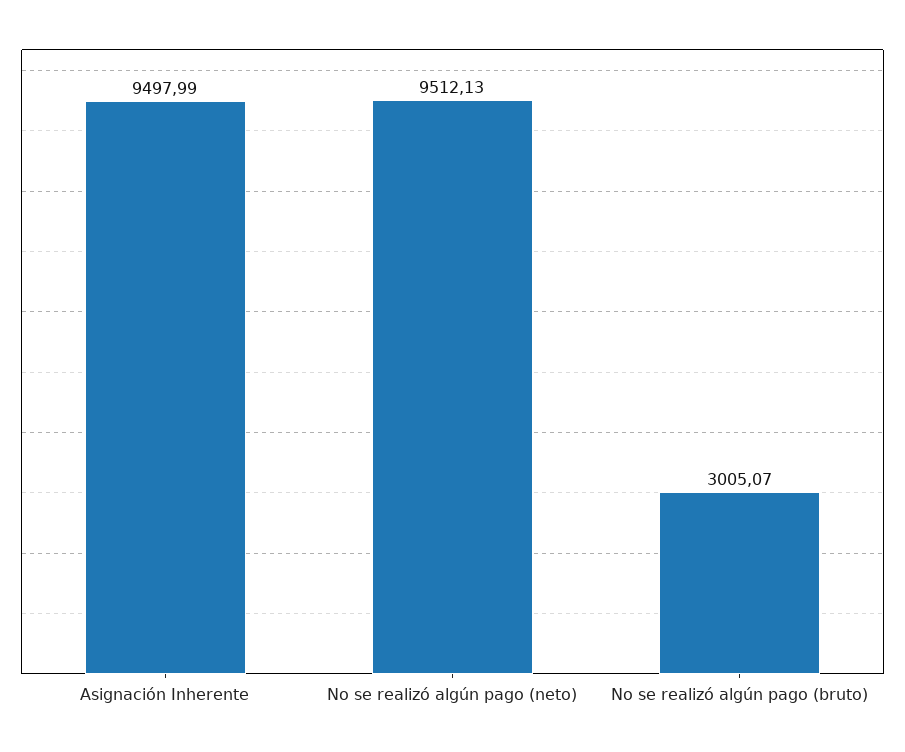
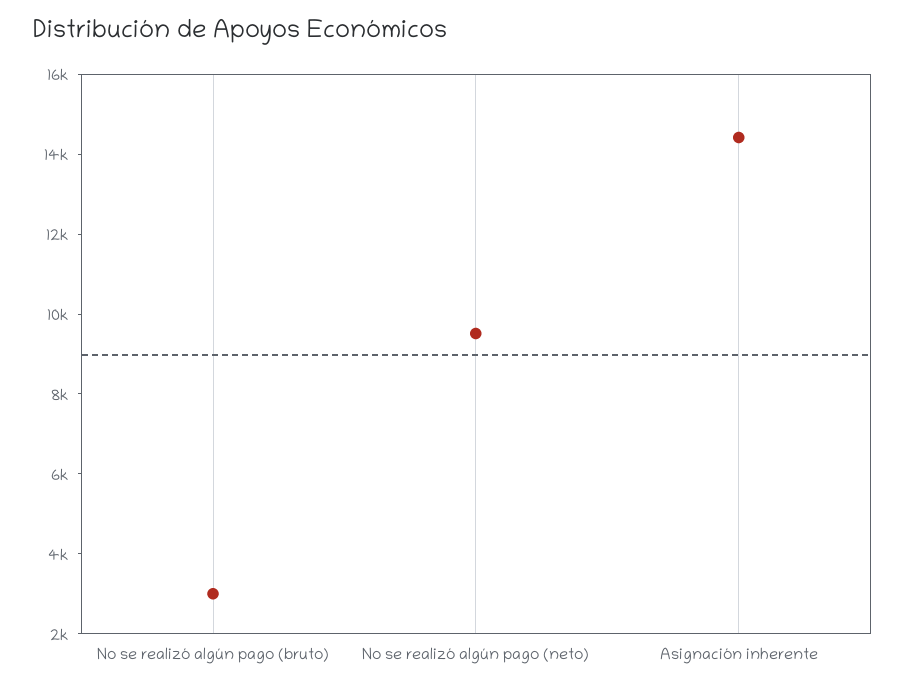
Asignación Inherente: 9497.99 -> 14500

